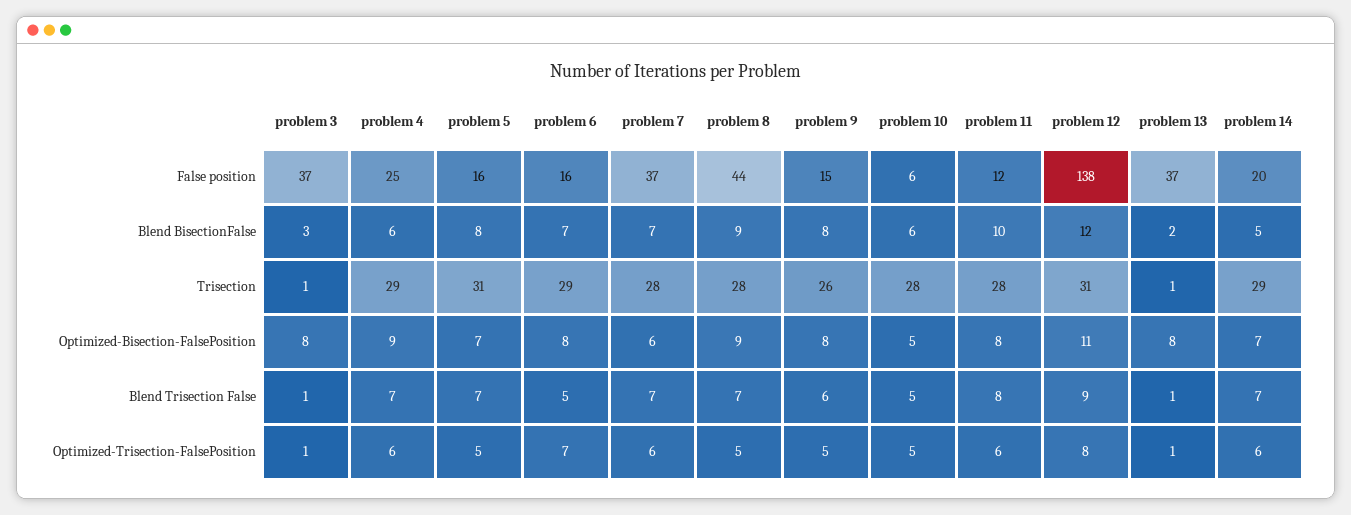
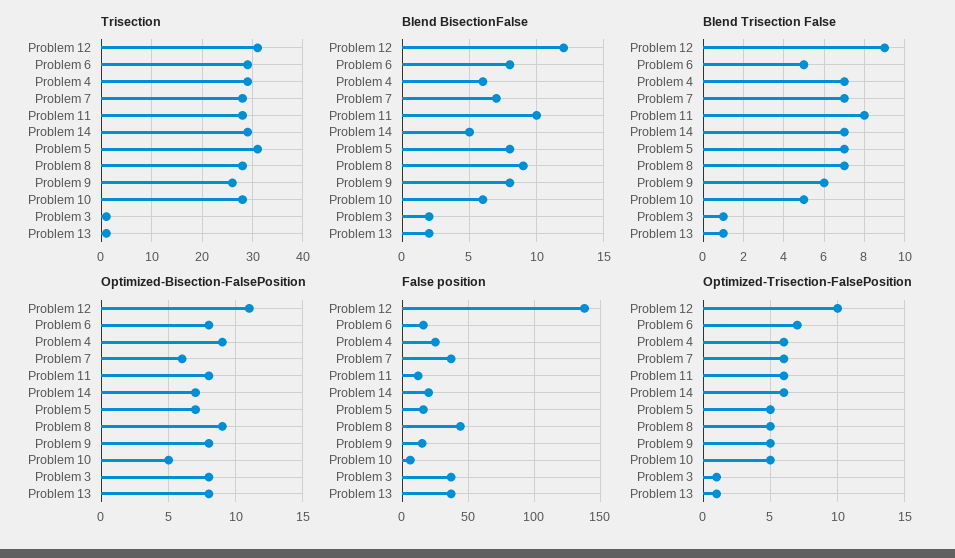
Blend BisectionFalse, problem 3: 3 -> 2
Blend BisectionFalse, problem 6: 7 -> 8
Optimized-Trisection-FalsePosition, problem 12: 8 -> 10

